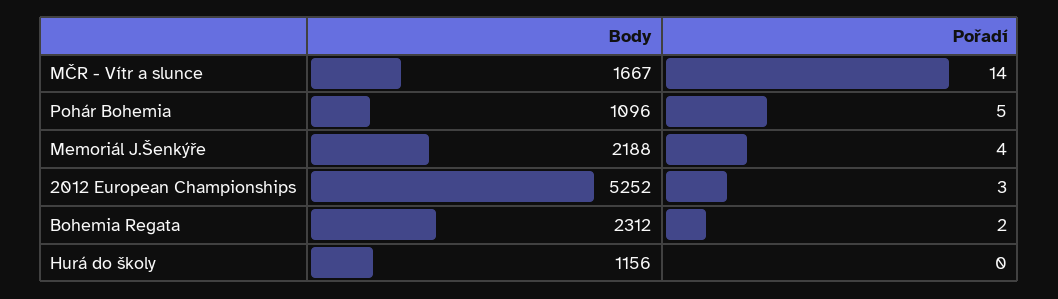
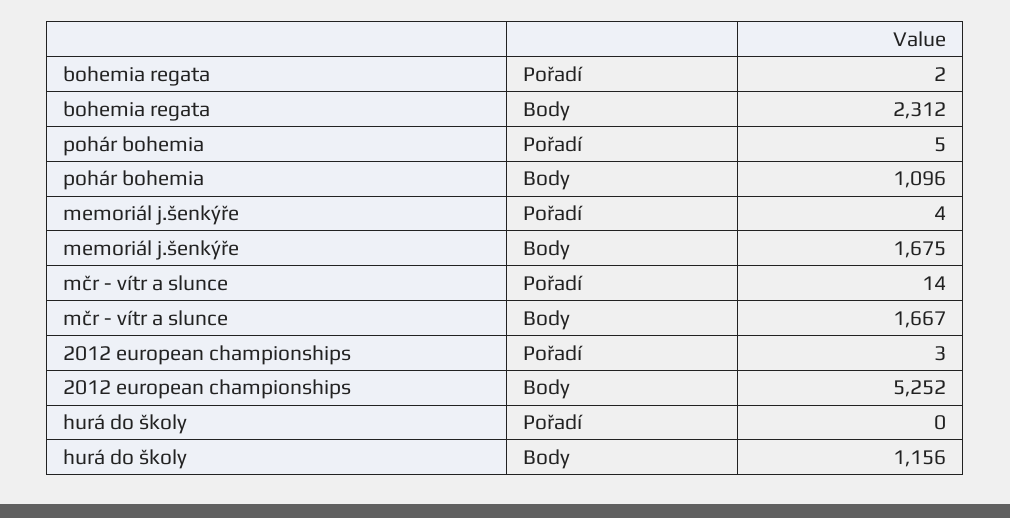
Body, Memoriál J.Šenkýře: 2188 -> 1675

